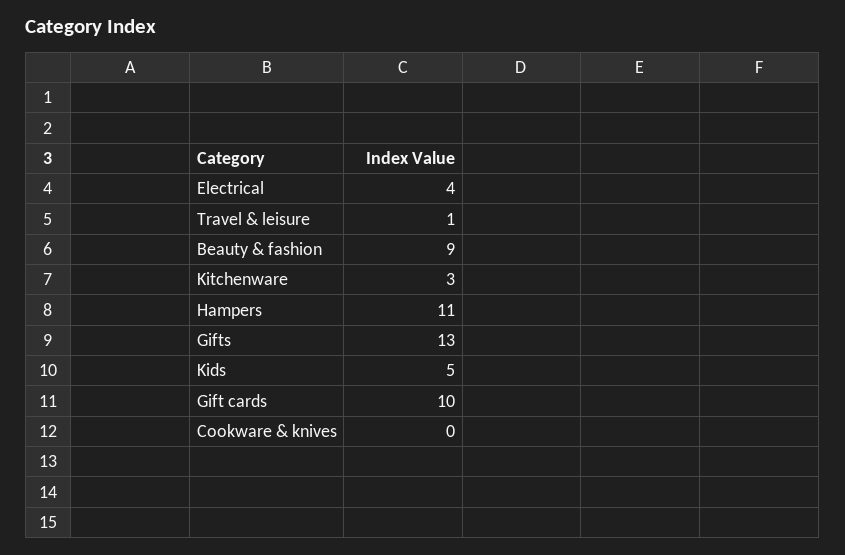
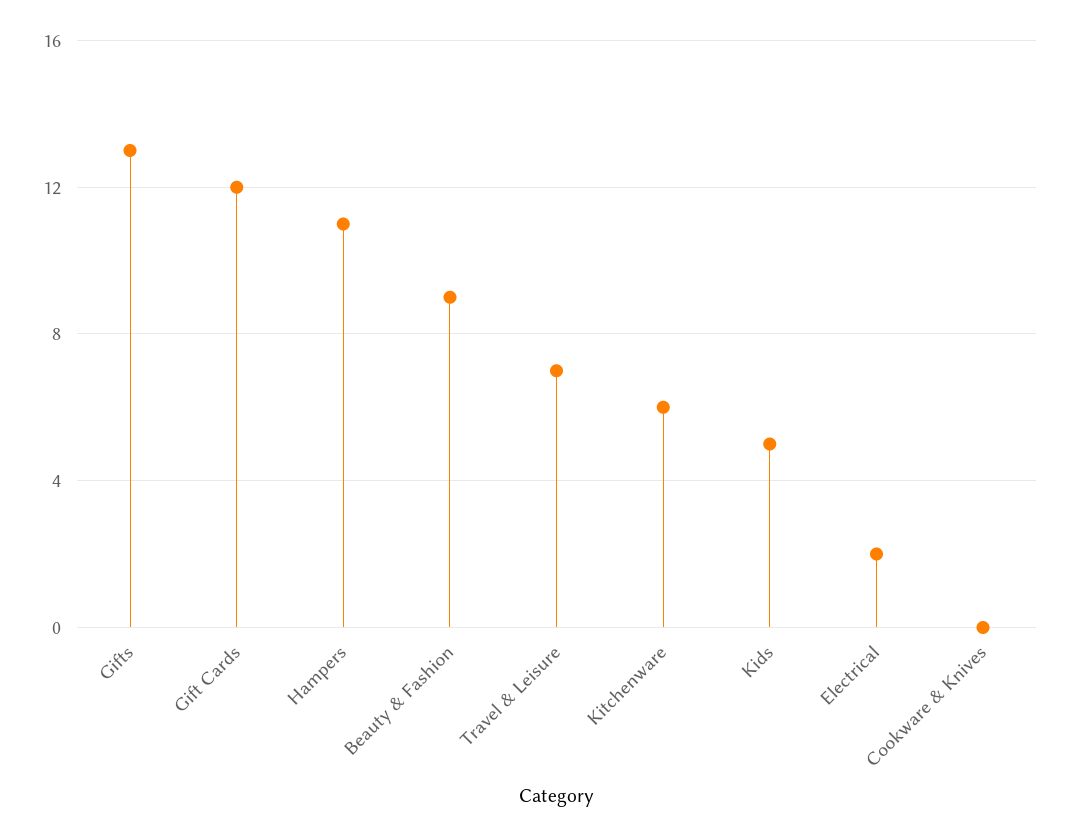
Electrical: 4 -> 2
Travel & leisure: 1 -> 7
Kitchenware: 3 -> 6
Gift cards: 10 -> 12

